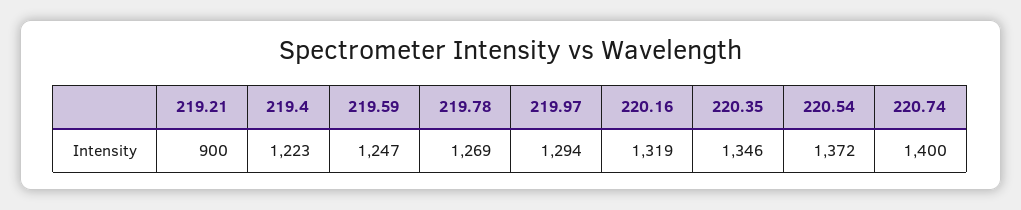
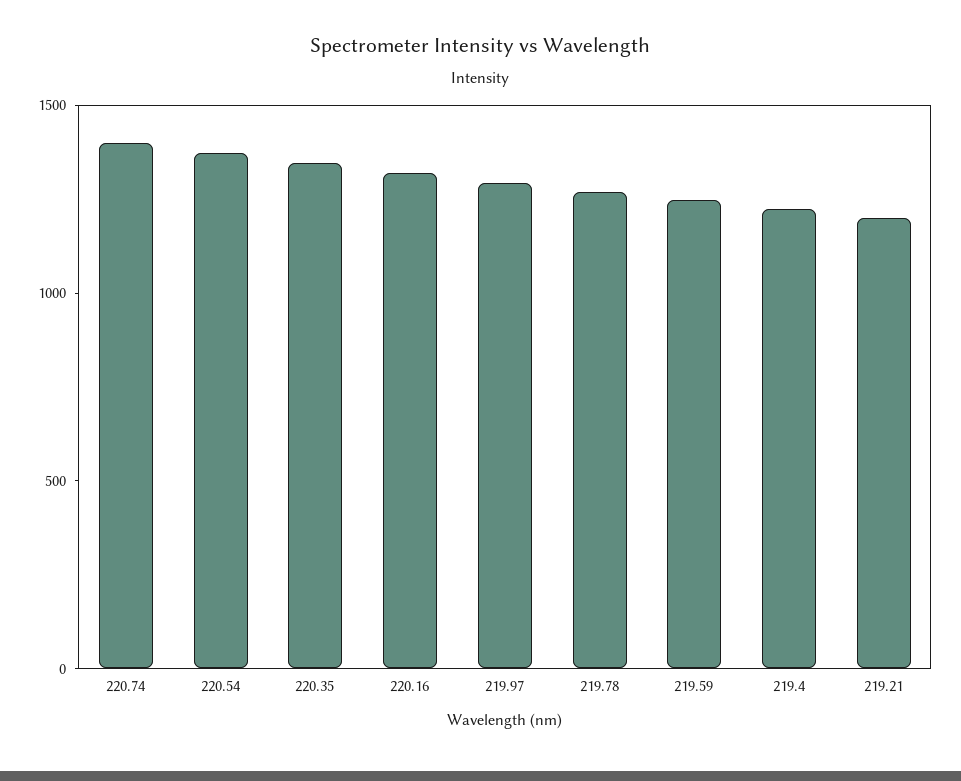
219.21: 900 -> 1200

